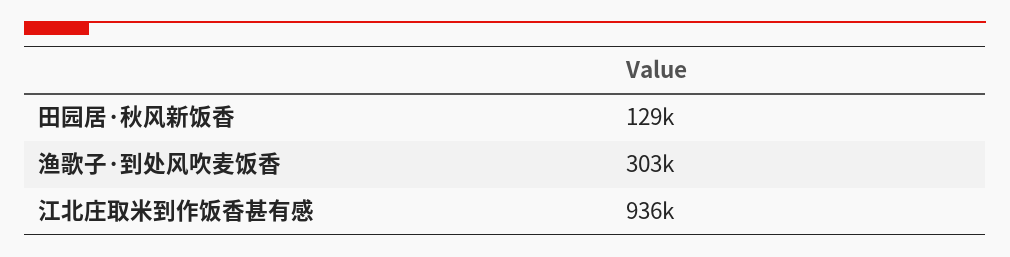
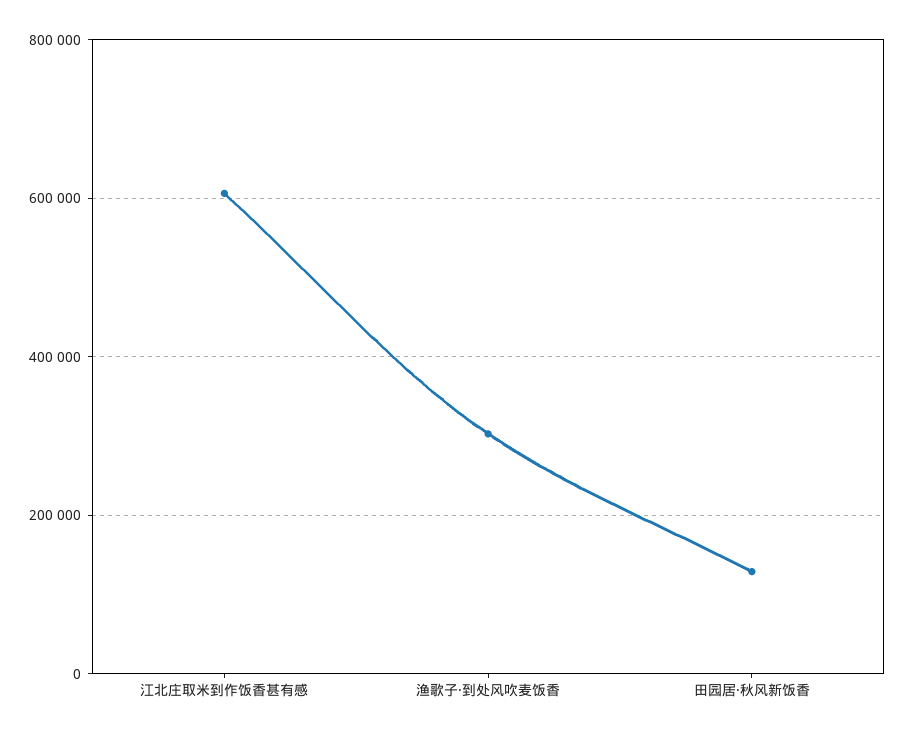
江北庄取米到作饭香甚有感: 936000 -> 600000

